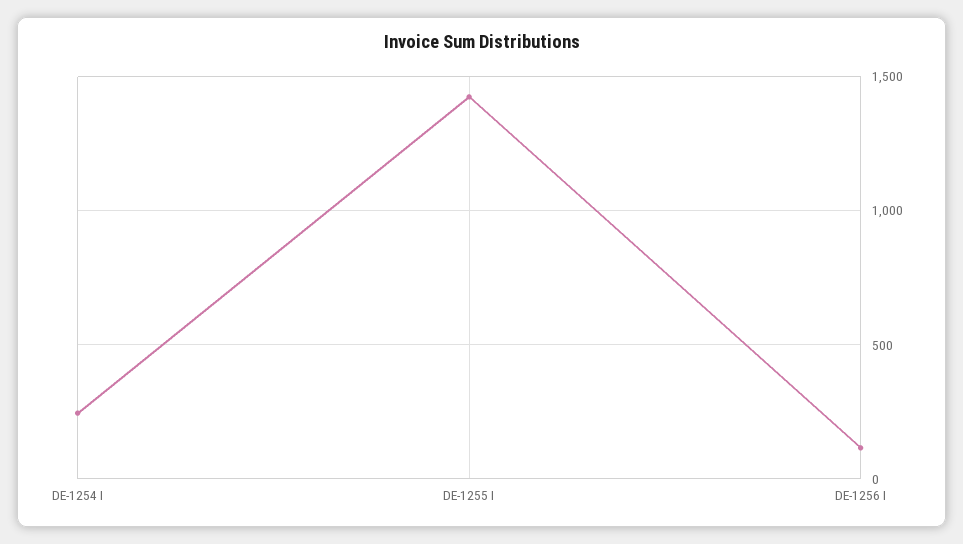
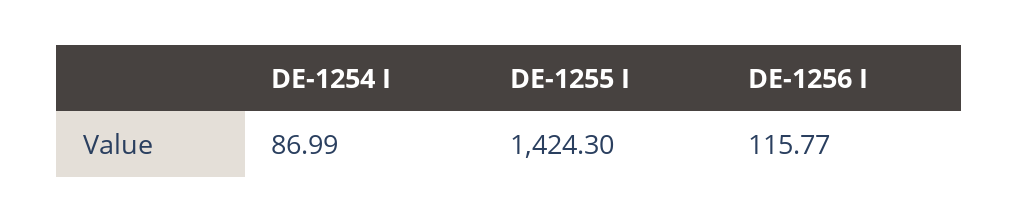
DE-1254 I: 250 -> 86.99

